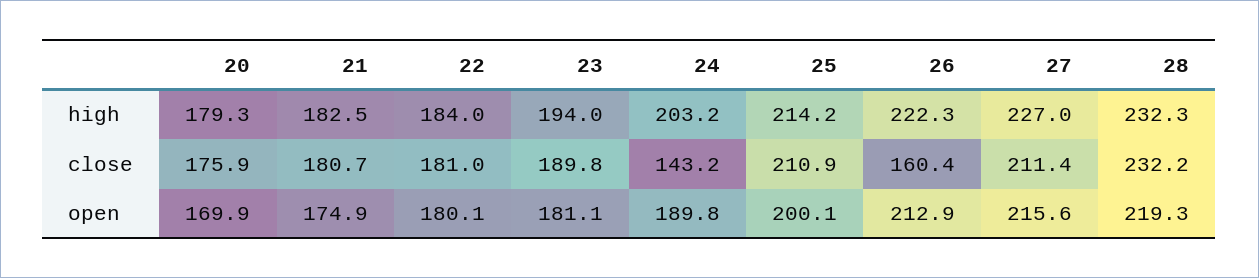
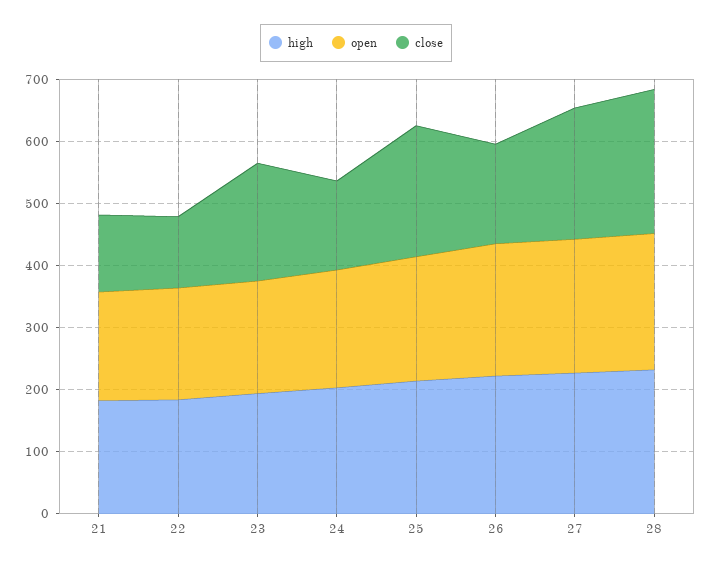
high, 20: 179.3 -> none
close, 20: 175.9 -> none
close, 21: 180.7 -> 120
close, 22: 181 -> 120
open, 20: 169.9 -> none

